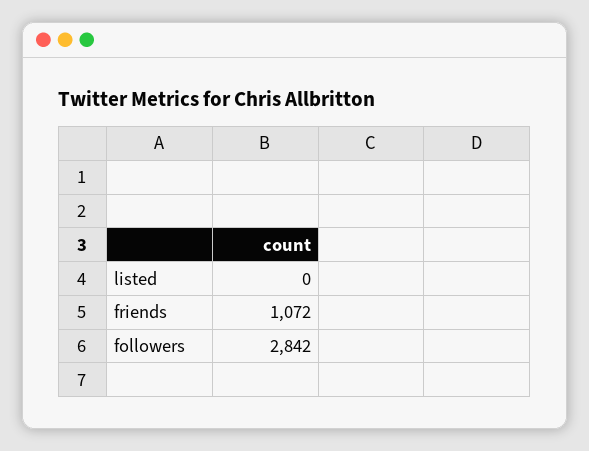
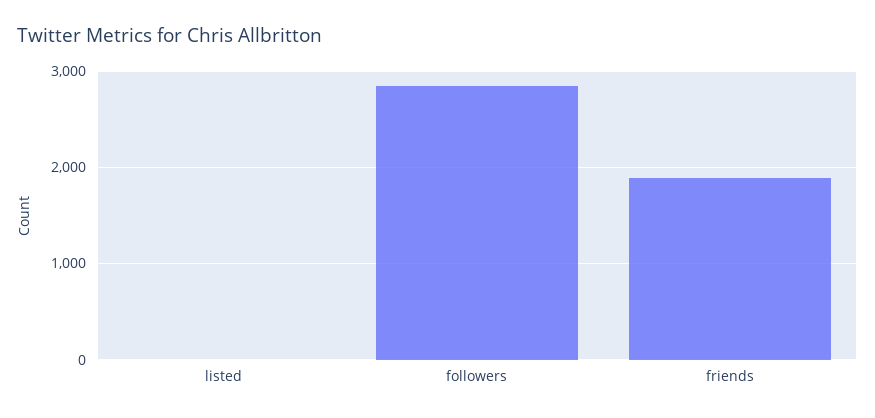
friends: 1072 -> 1900

